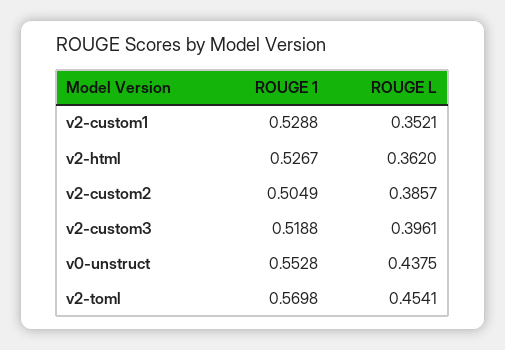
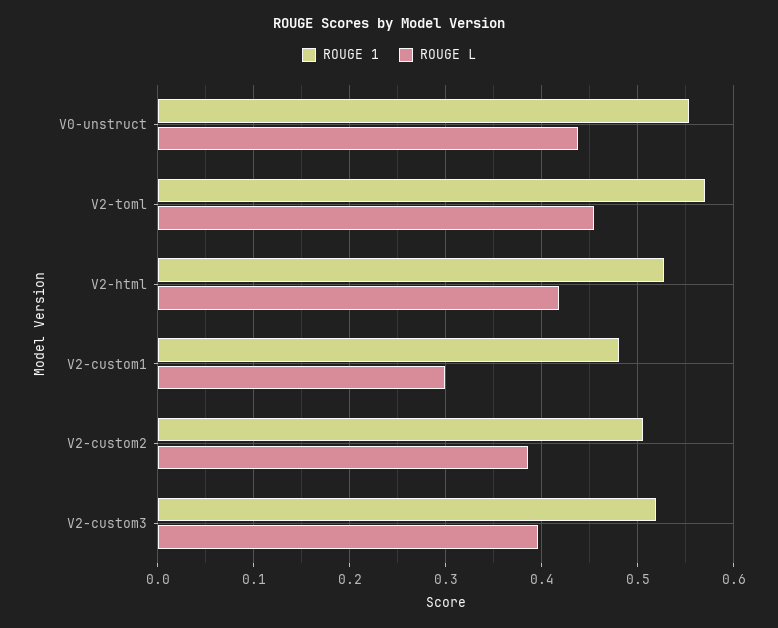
ROUGE 1, v2-custom1: 0.5288 -> 0.48
ROUGE L, v2-custom1: 0.3521 -> 0.3
ROUGE L, v2-html: 0.362 -> 0.42

